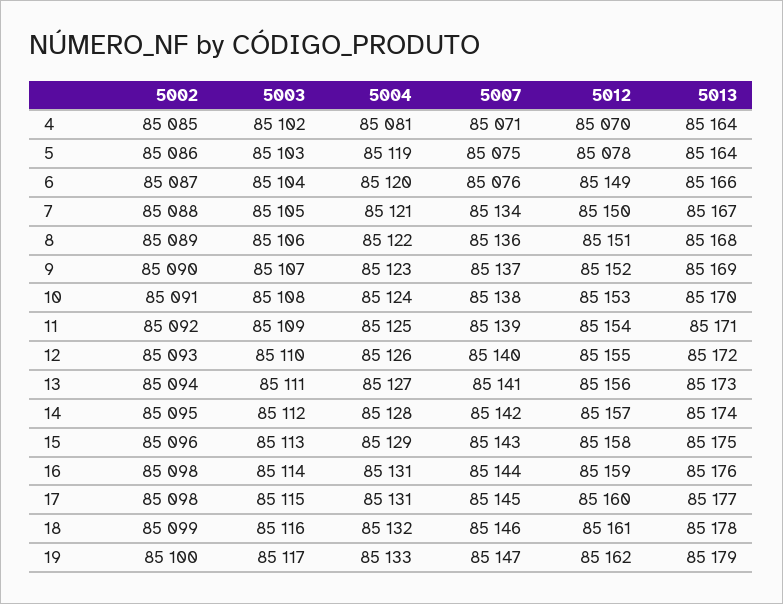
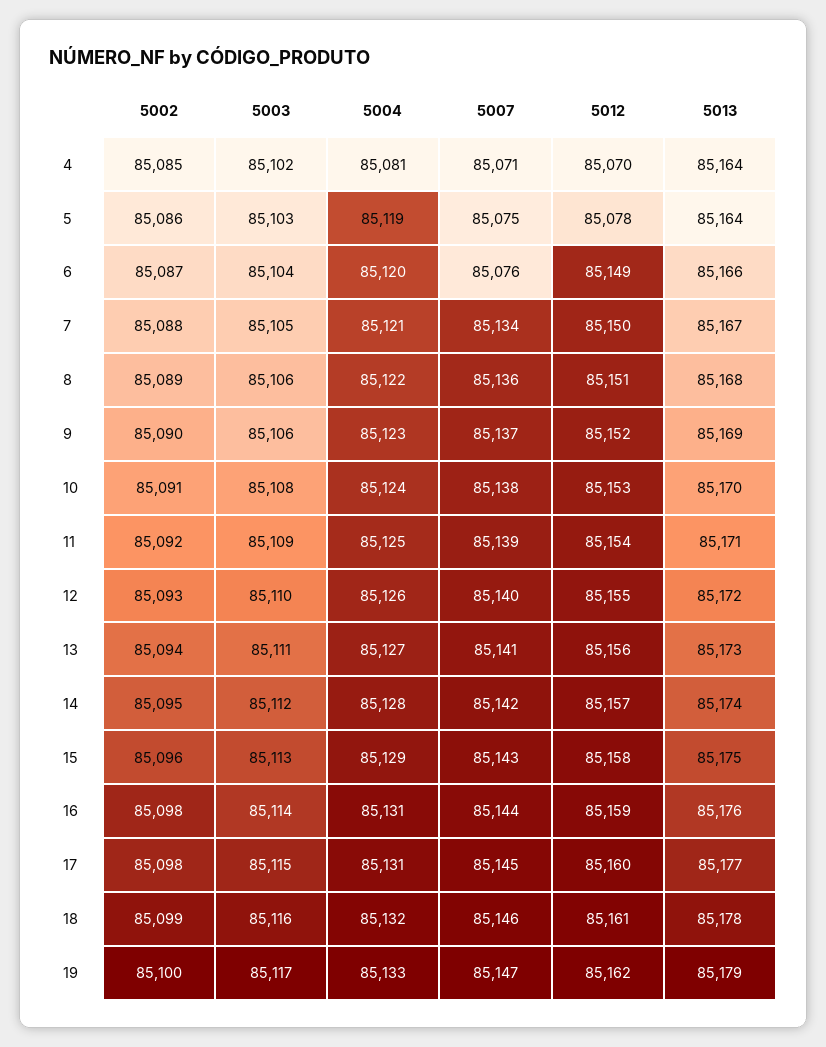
5003, 9: 85107 -> 85106

